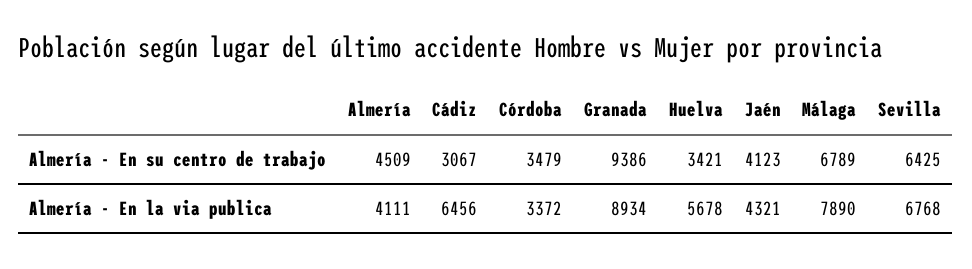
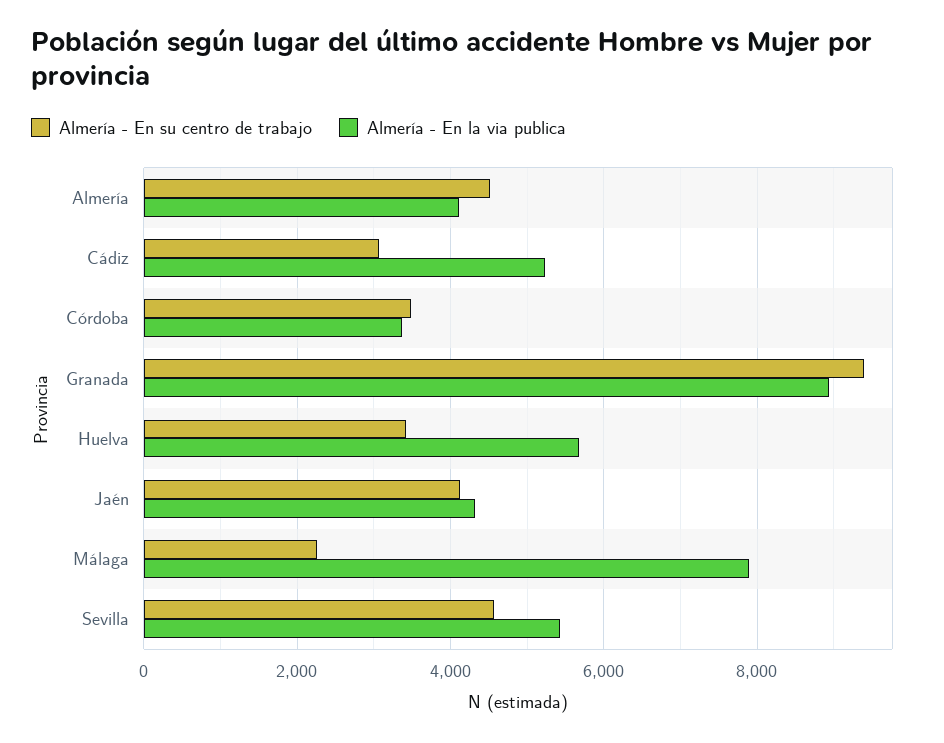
Almería - En su centro de trabajo, Málaga: 6789 -> 2200
Almería - En su centro de trabajo, Sevilla: 6425 -> 4600
Almería - En la via publica, Cádiz: 6456 -> 5200
Almería - En la via publica, Sevilla: 6768 -> 5400

